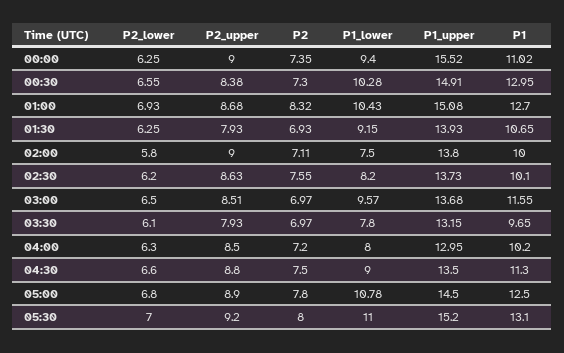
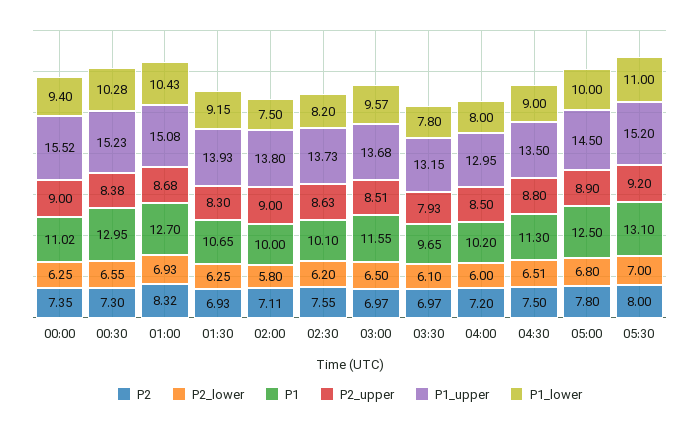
P1_upper, 00:30: 14.91 -> 15.23
P2_upper, 01:30: 7.93 -> 8.3
P2_lower, 04:00: 6.3 -> 6
P2_lower, 04:30: 6.6 -> 6.51
P1_lower, 05:00: 10.78 -> 10

